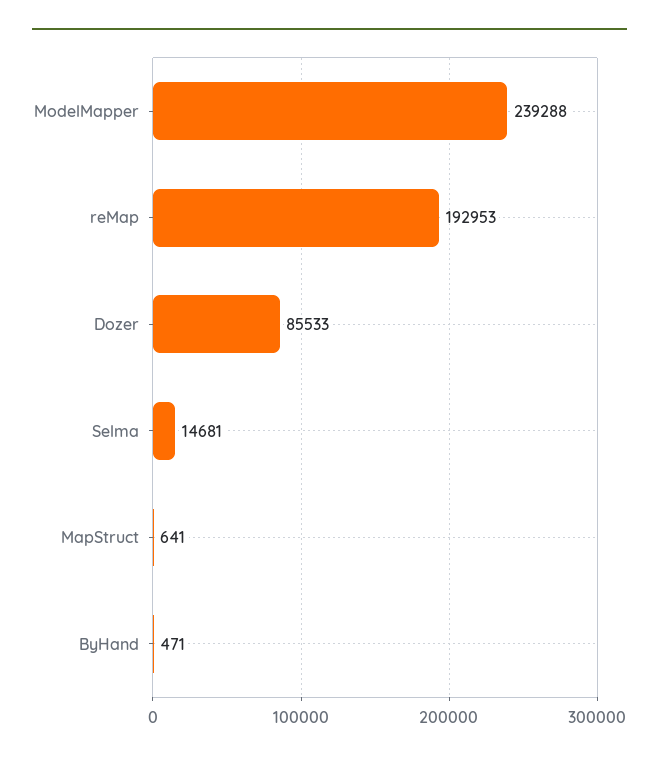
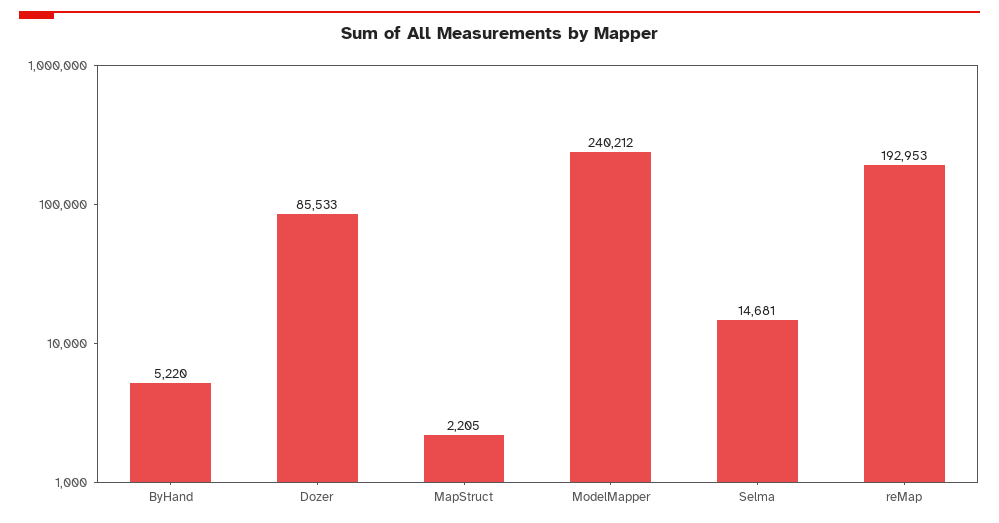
ModelMapper: 239288 -> 240212
MapStruct: 641 -> 2205
ByHand: 471 -> 5220

